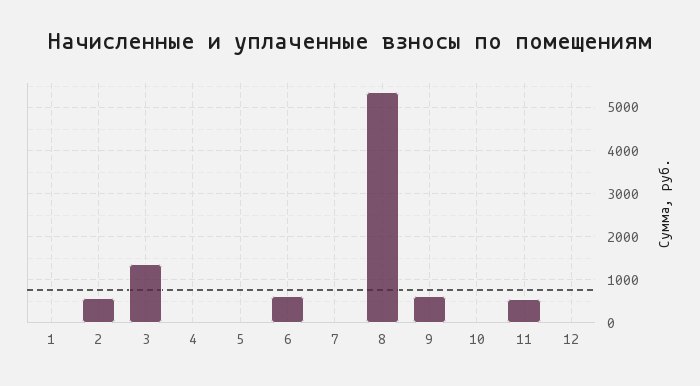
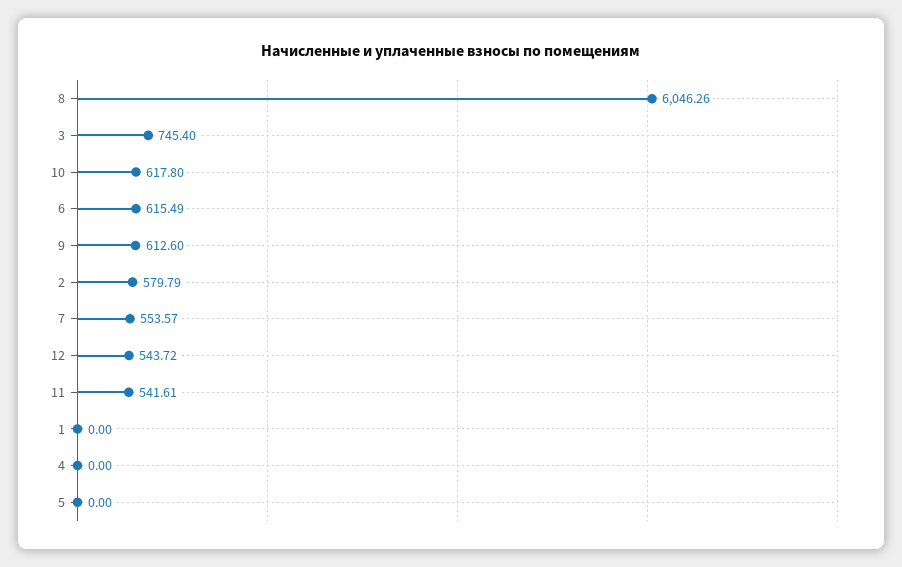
3: 1400 -> 745.4
7: 0 -> 553.57
8: 5400 -> 6046.26
10: 0 -> 617.8
12: 0 -> 543.72

